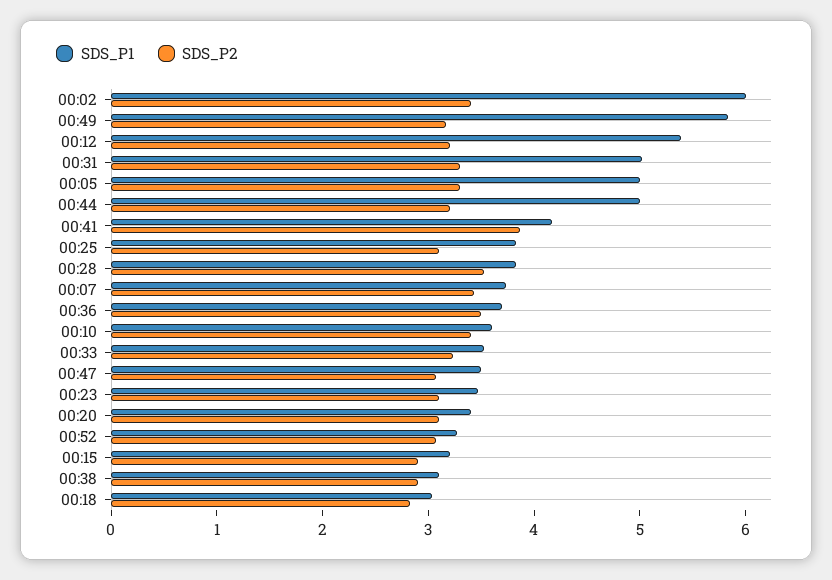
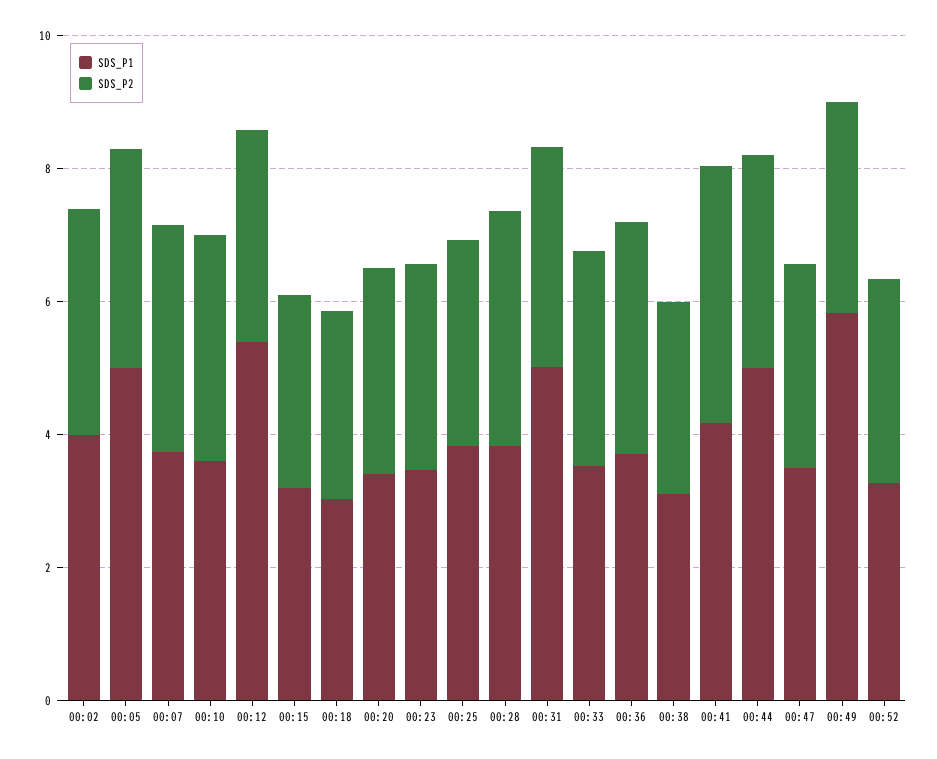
SDS_P1, 00:02: 6 -> 4

